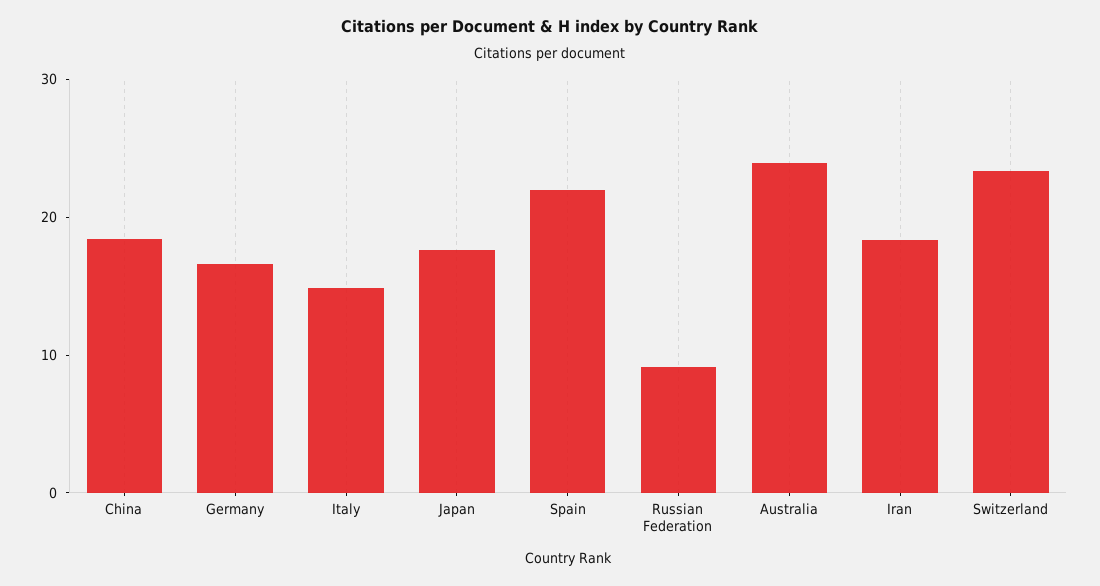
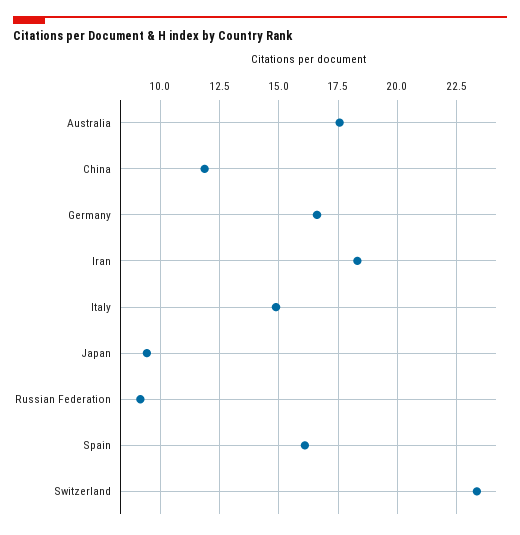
China: 18 -> 12
Japan: 18 -> 9.5
Spain: 22 -> 16
Australia: 24 -> 17.5

